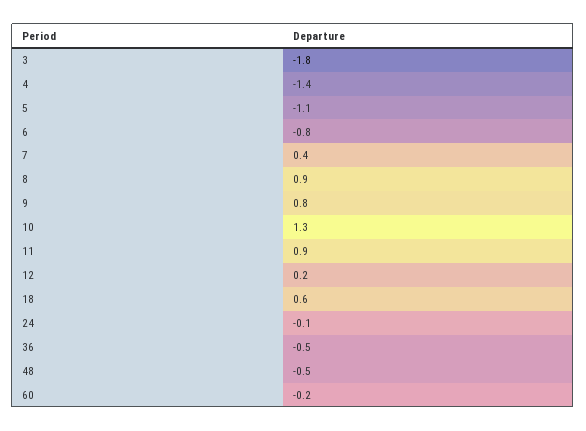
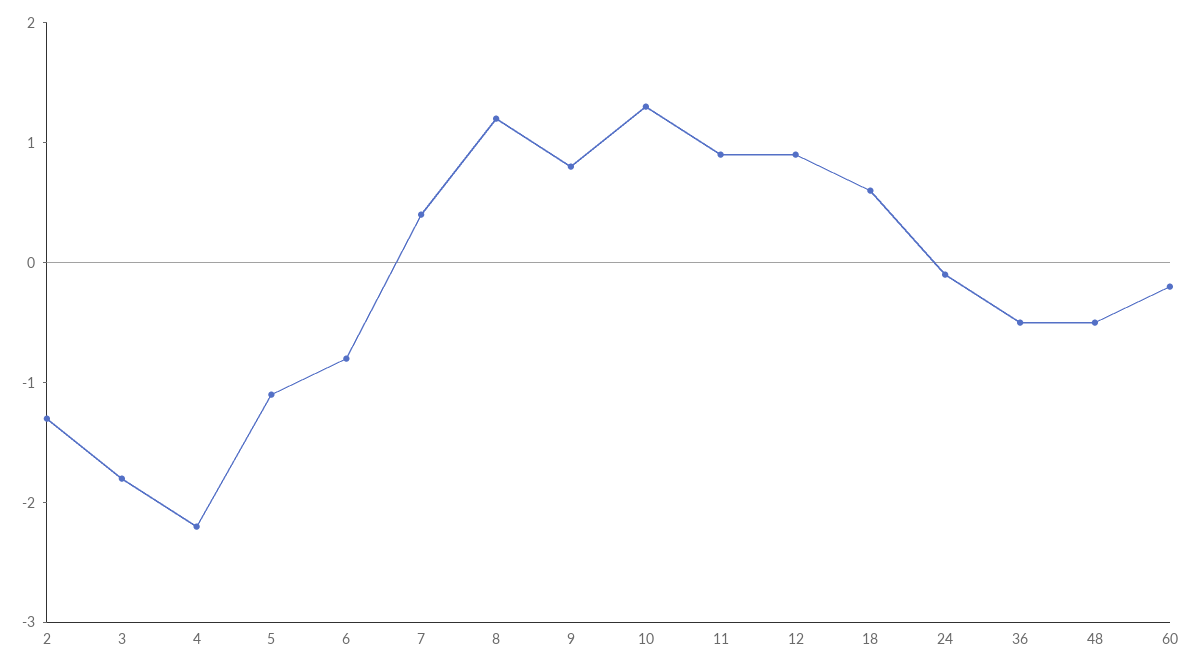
4: -1.4 -> -2.2
8: 0.9 -> 1.2
12: 0.2 -> 0.9
2: none -> -1.3

